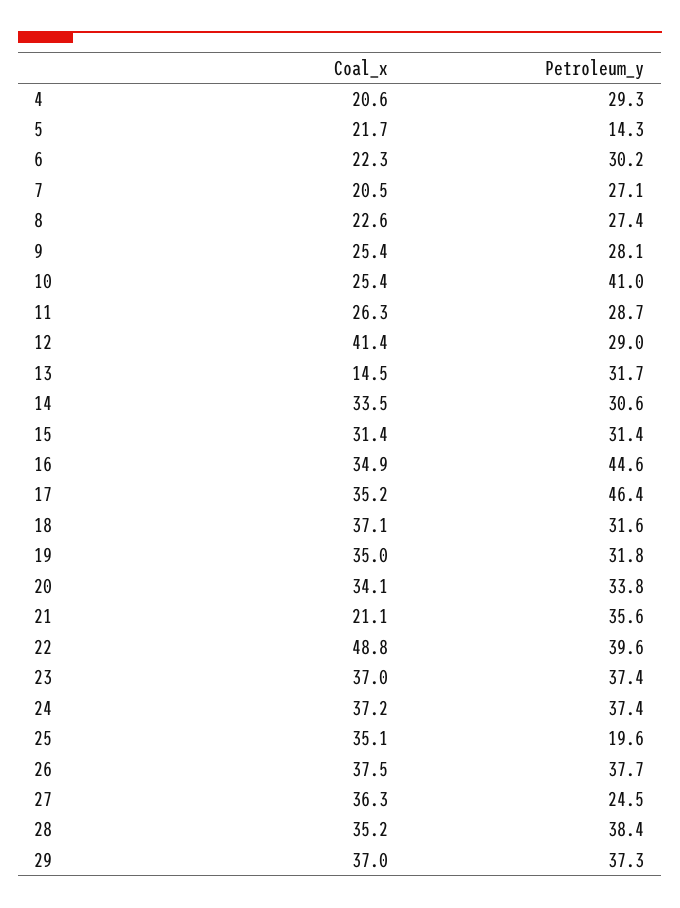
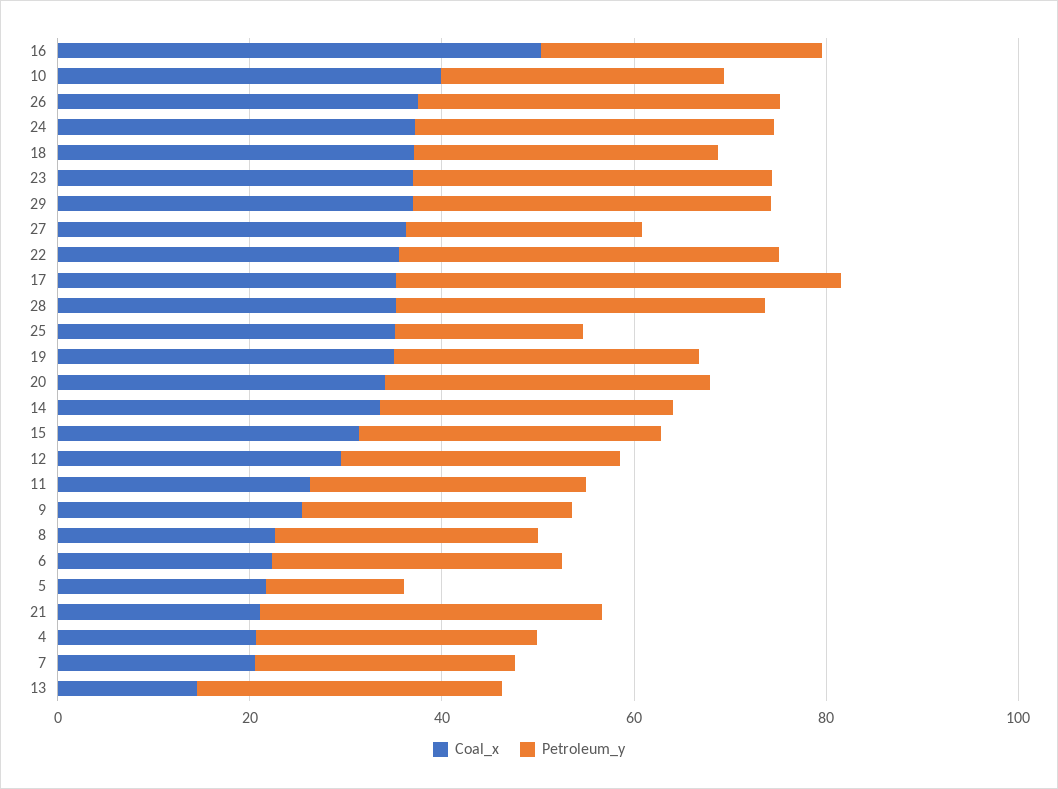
Coal_x, 10: 25.4 -> 40
Petroleum_y, 10: 41 -> 30
Coal_x, 12: 41.4 -> 30
Coal_x, 16: 34.9 -> 50
Petroleum_y, 16: 44.6 -> 30
Coal_x, 22: 48.8 -> 35

